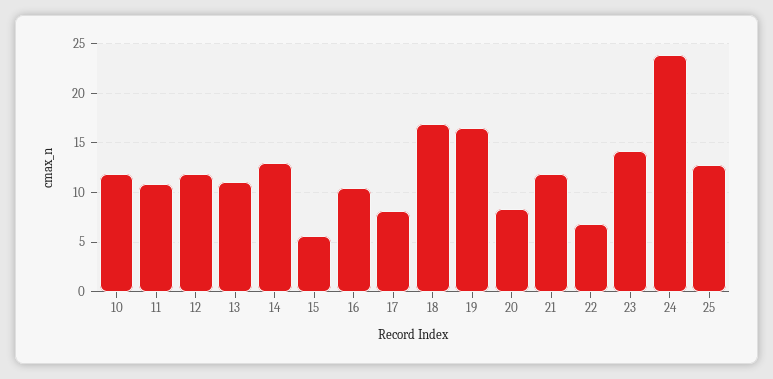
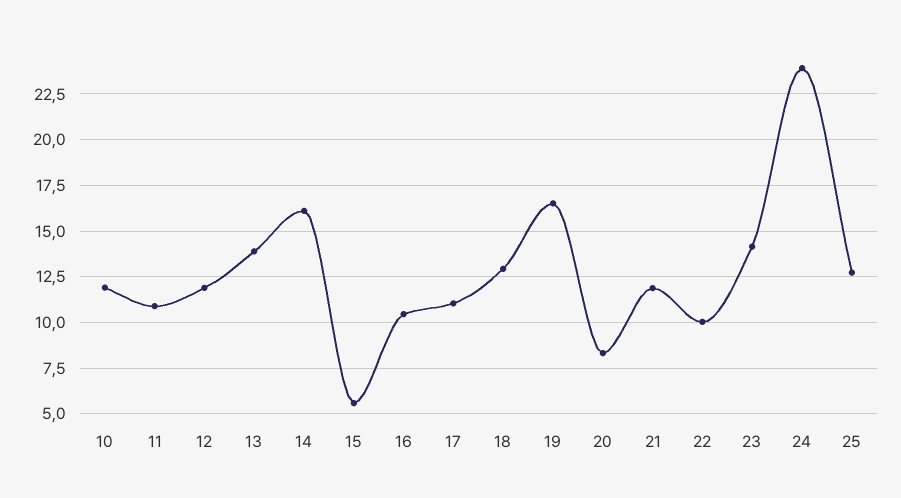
13: 11 -> 14
14: 13 -> 16
17: 8 -> 11
18: 17 -> 13
22: 7 -> 10

